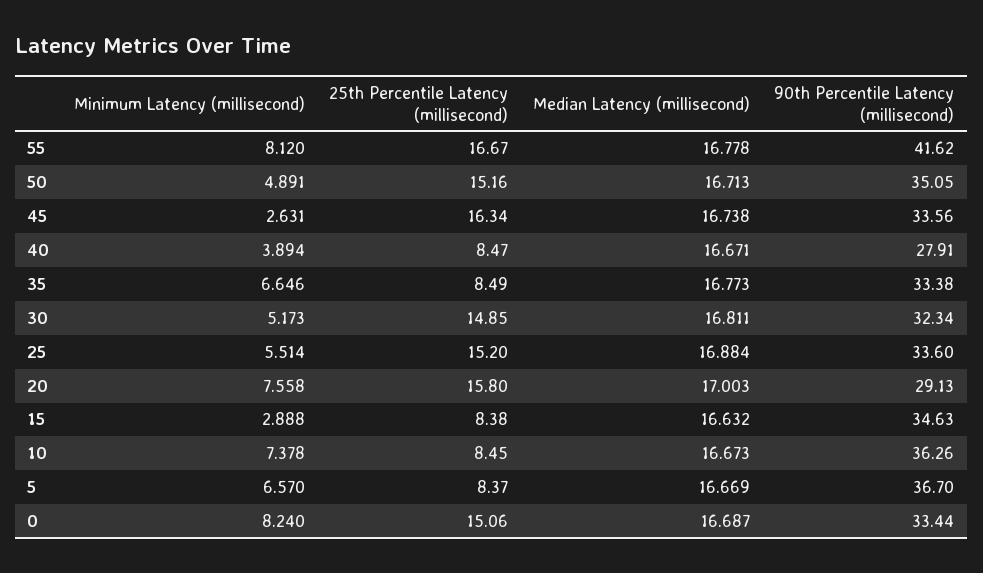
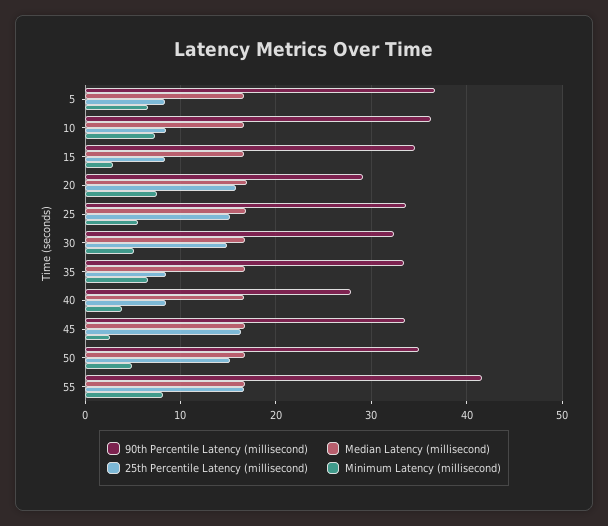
Minimum Latency (millisecond), 0: 8.24 -> none
25th Percentile Latency (millisecond), 0: 15.06 -> none
Median Latency (millisecond), 0: 16.687 -> none
90th Percentile Latency (millisecond), 0: 33.44 -> none

